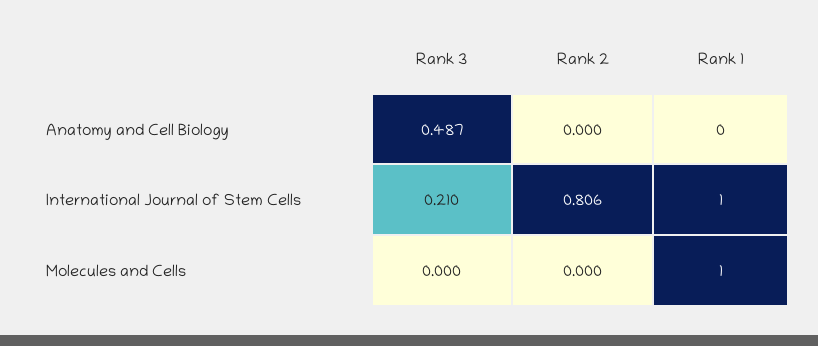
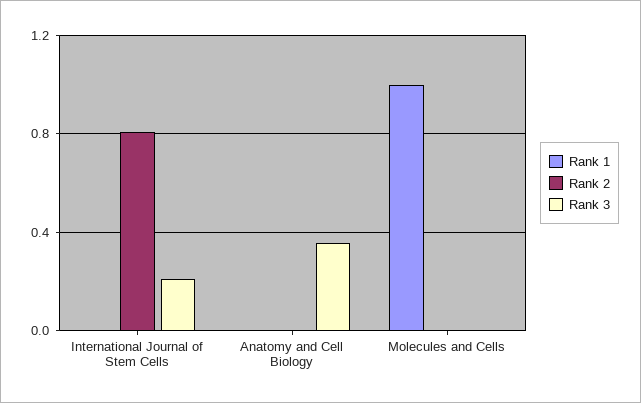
Rank 3, Anatomy and Cell Biology: 0.487 -> 0.35
Rank 1, International Journal of Stem Cells: 1 -> 0

